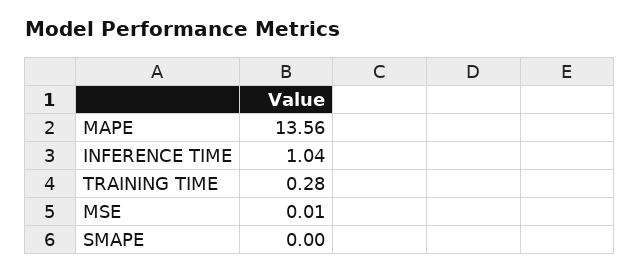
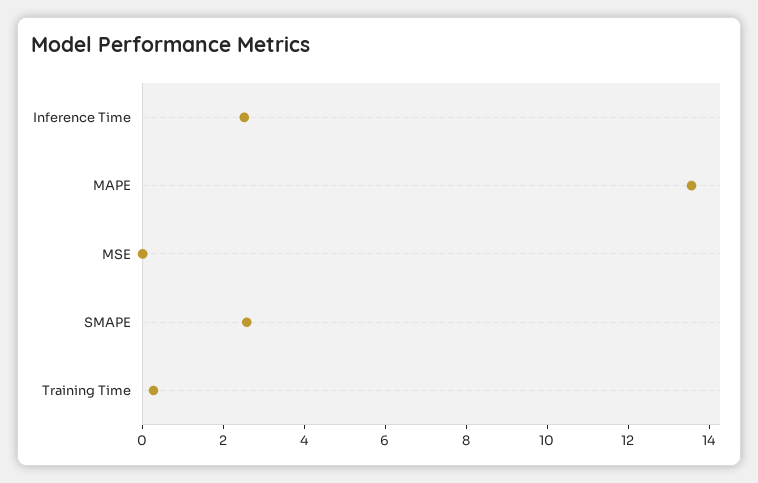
INFERENCE TIME: 1.04 -> 2.5
SMAPE: 0 -> 2.5

